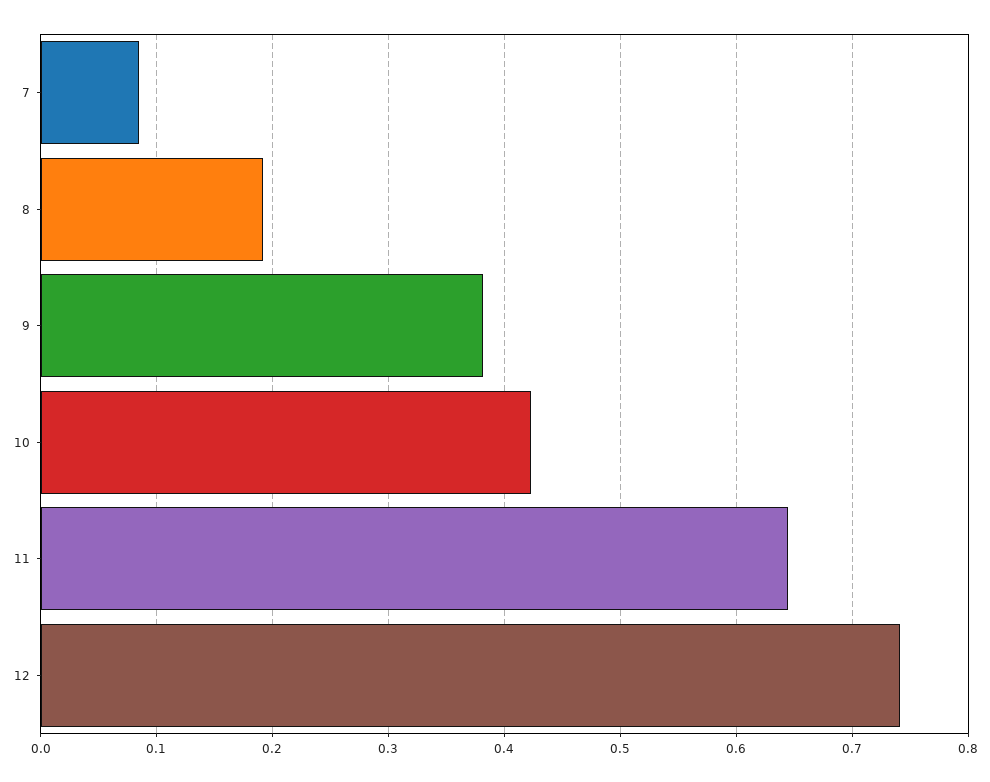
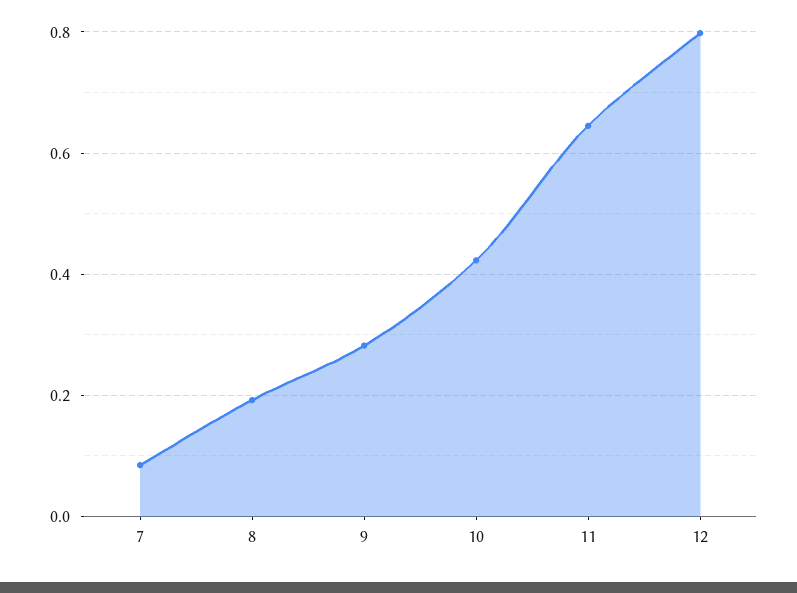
9: 0.38 -> 0.28
12: 0.74 -> 0.8

